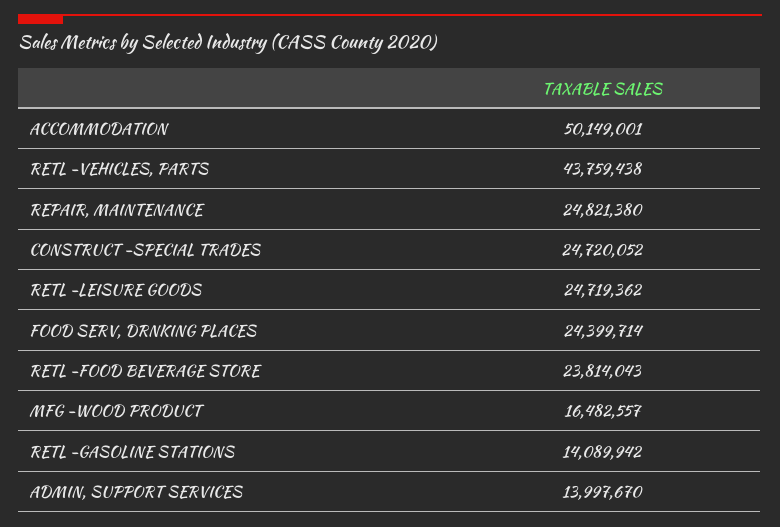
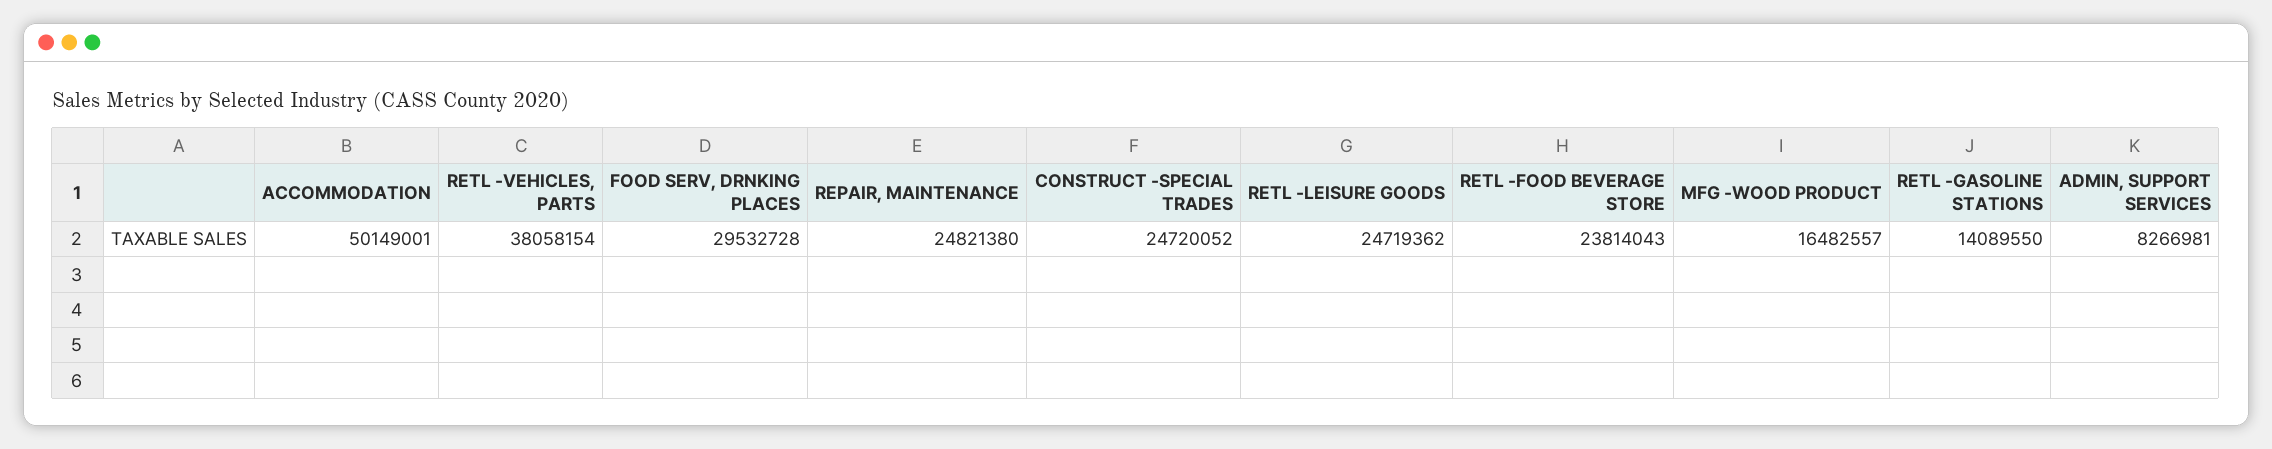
RETL -VEHICLES, PARTS: 43759438 -> 38058154
FOOD SERV, DRNKING PLACES: 24399714 -> 29532728
RETL -GASOLINE STATIONS: 14089942 -> 14089550
ADMIN, SUPPORT SERVICES: 13997670 -> 8266981

